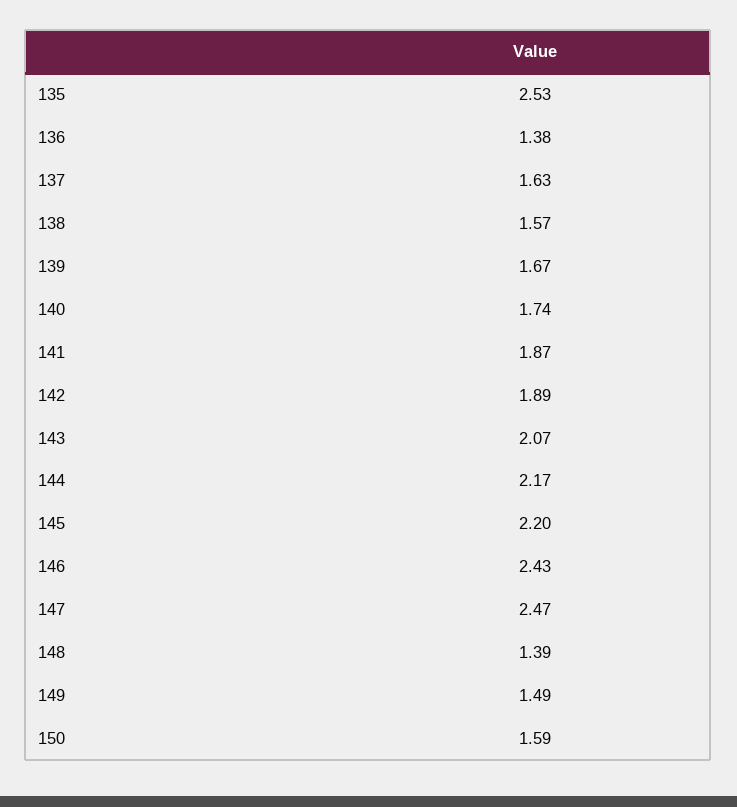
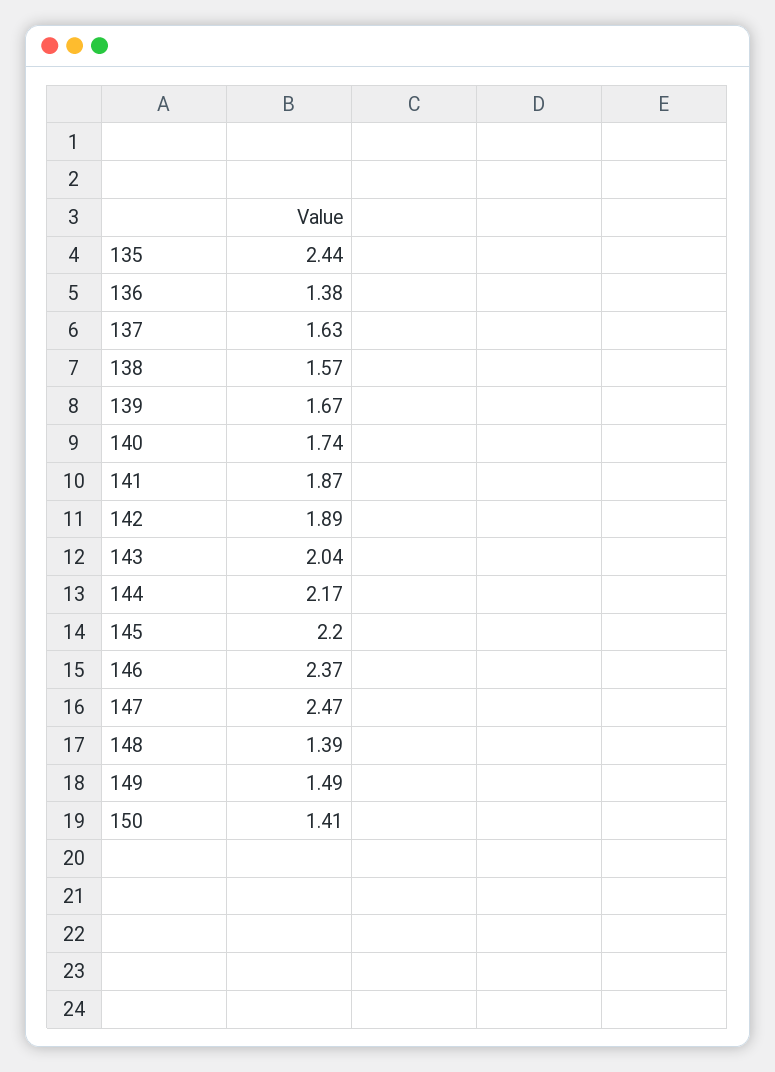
135: 2.53 -> 2.44
143: 2.07 -> 2.04
146: 2.43 -> 2.37
150: 1.59 -> 1.41

